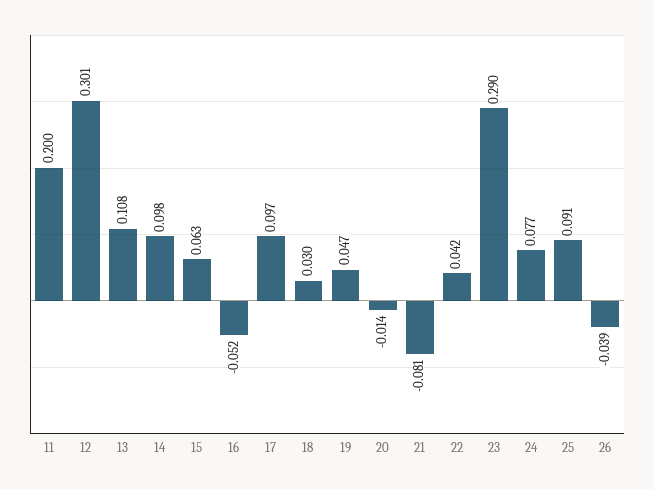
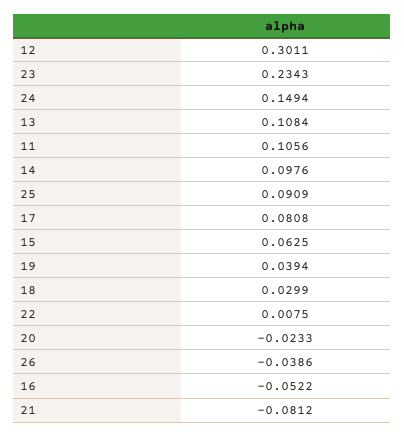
11: 0.2 -> 0.1056
17: 0.097 -> 0.0808
19: 0.047 -> 0.0394
20: -0.014 -> -0.0233
22: 0.042 -> 0.0075
23: 0.29 -> 0.2343
24: 0.077 -> 0.1494

